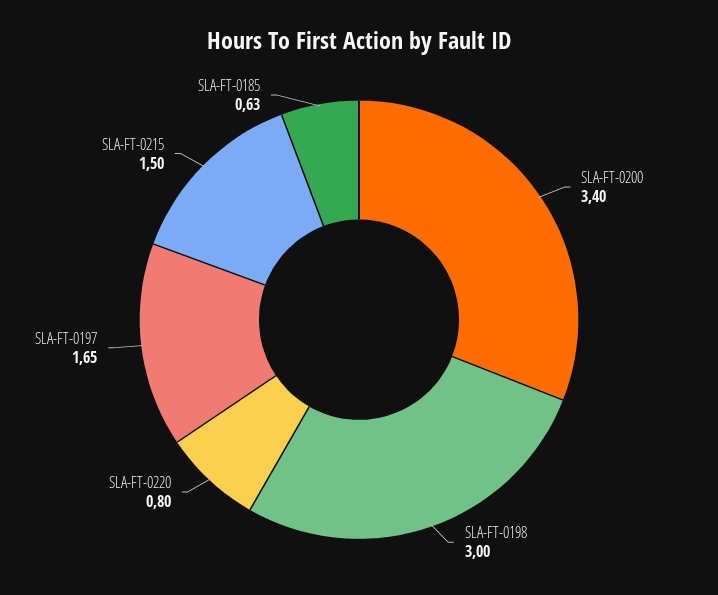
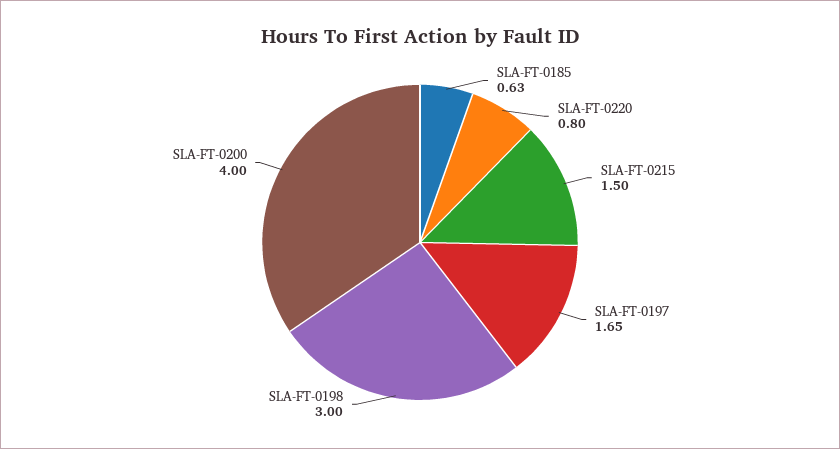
SLA-FT-0200: 3.4 -> 4

